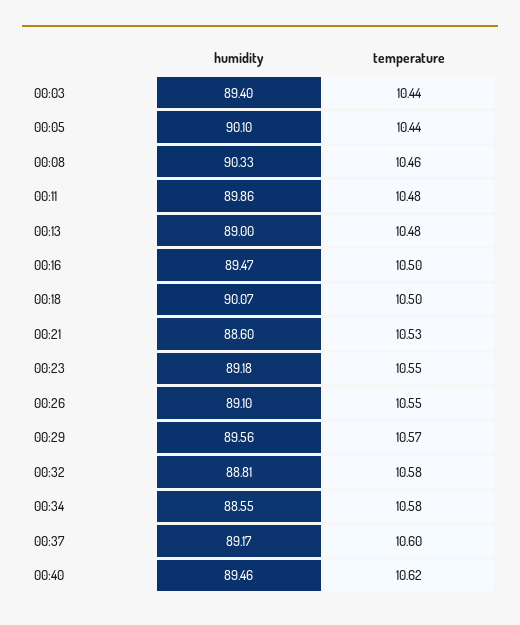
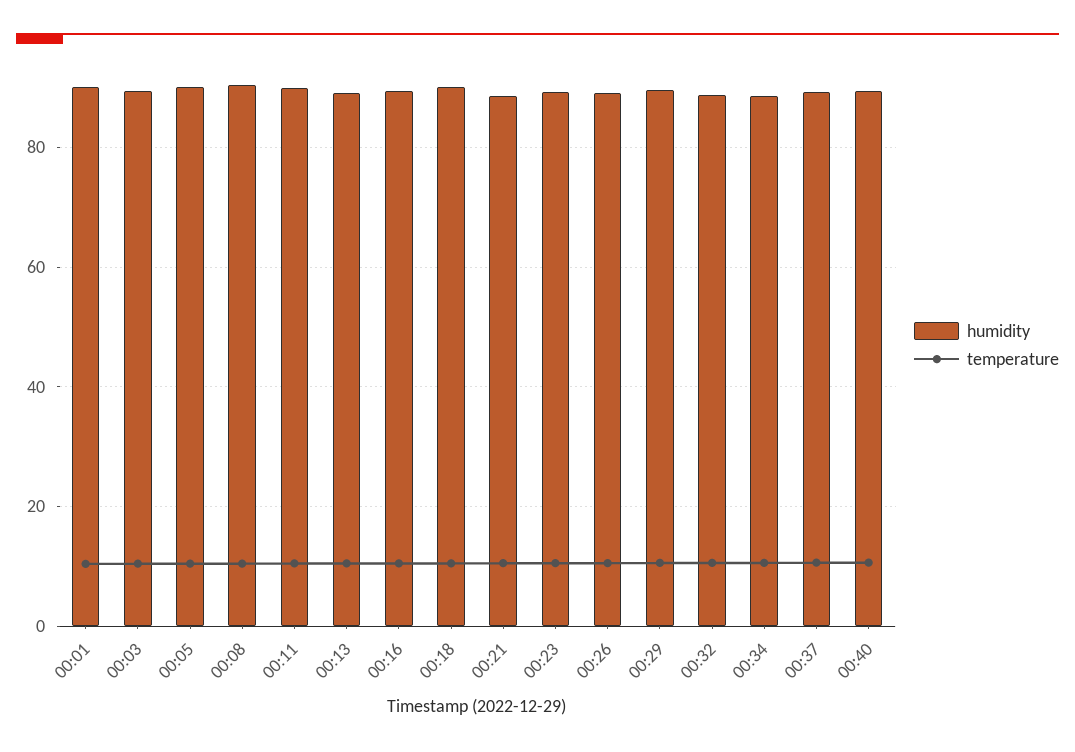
humidity, 00:01: none -> 90
temperature, 00:01: none -> 10

